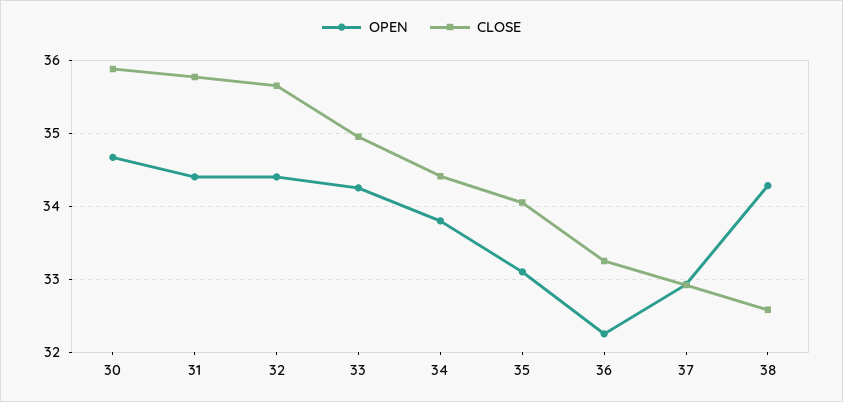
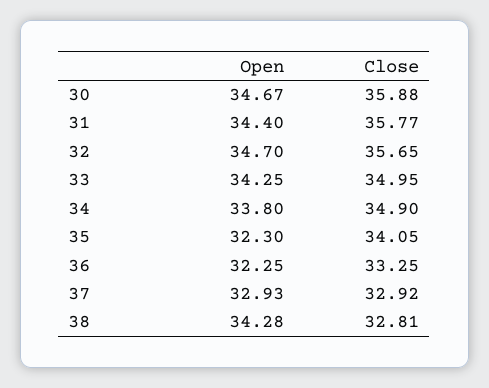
OPEN, 32: 34.4 -> 34.7
CLOSE, 34: 34.4 -> 34.9
OPEN, 35: 33.1 -> 32.3
CLOSE, 38: 32.6 -> 32.81

